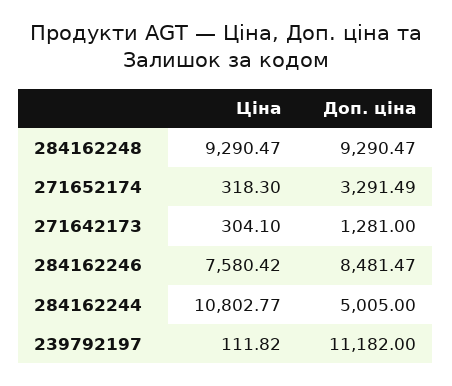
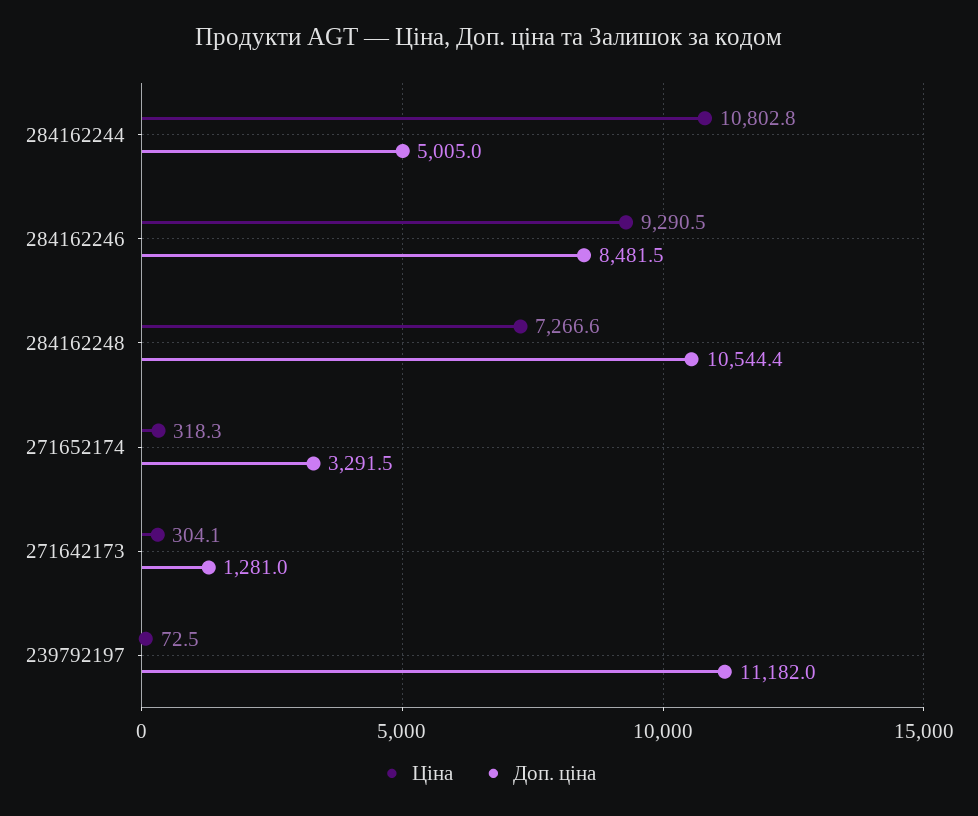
Ціна, 284162248: 9290.47 -> 7266.6
Доп. ціна, 284162248: 9290.47 -> 10544.4
Ціна, 284162246: 7580.42 -> 9290.5
Ціна, 239792197: 111.82 -> 72.5

